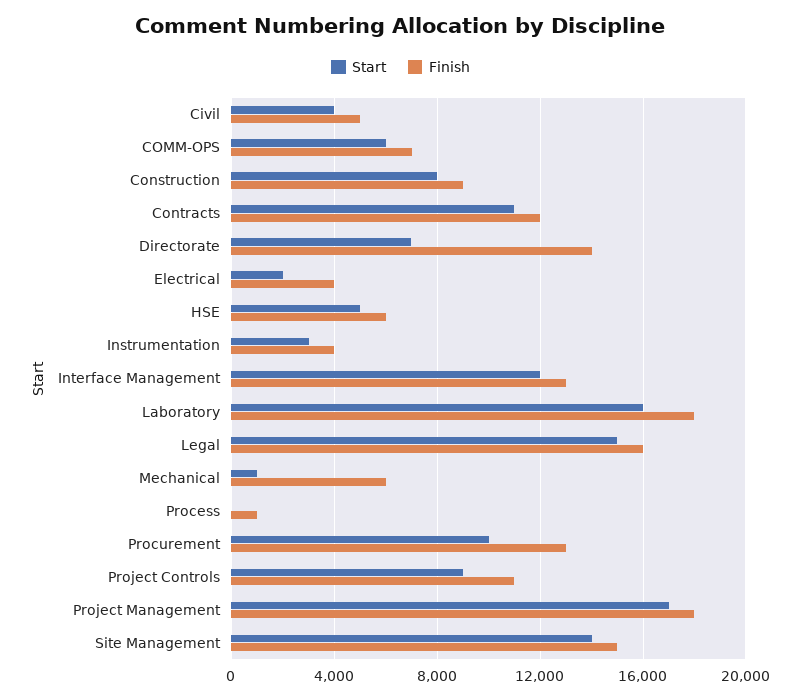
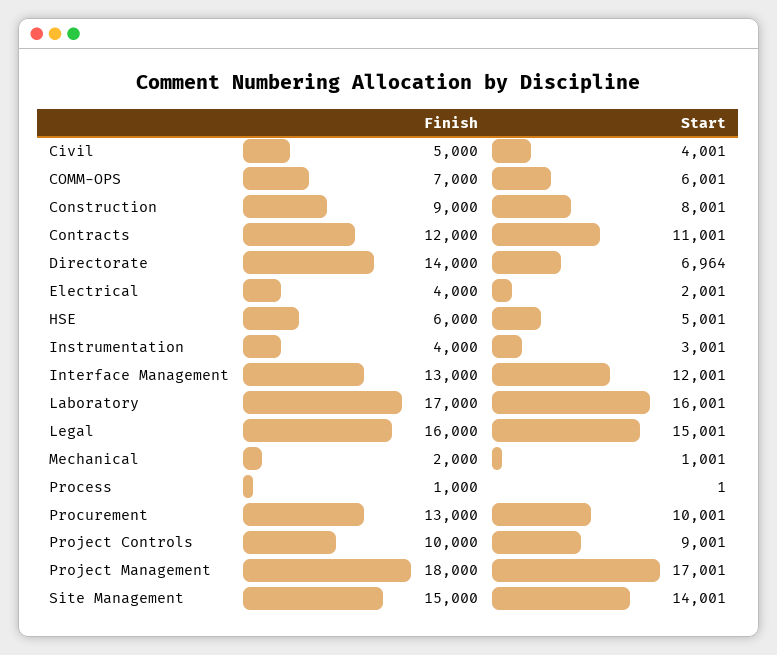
Finish, Laboratory: 18000 -> 17000
Finish, Mechanical: 6000 -> 2000
Finish, Project Controls: 11000 -> 10000

